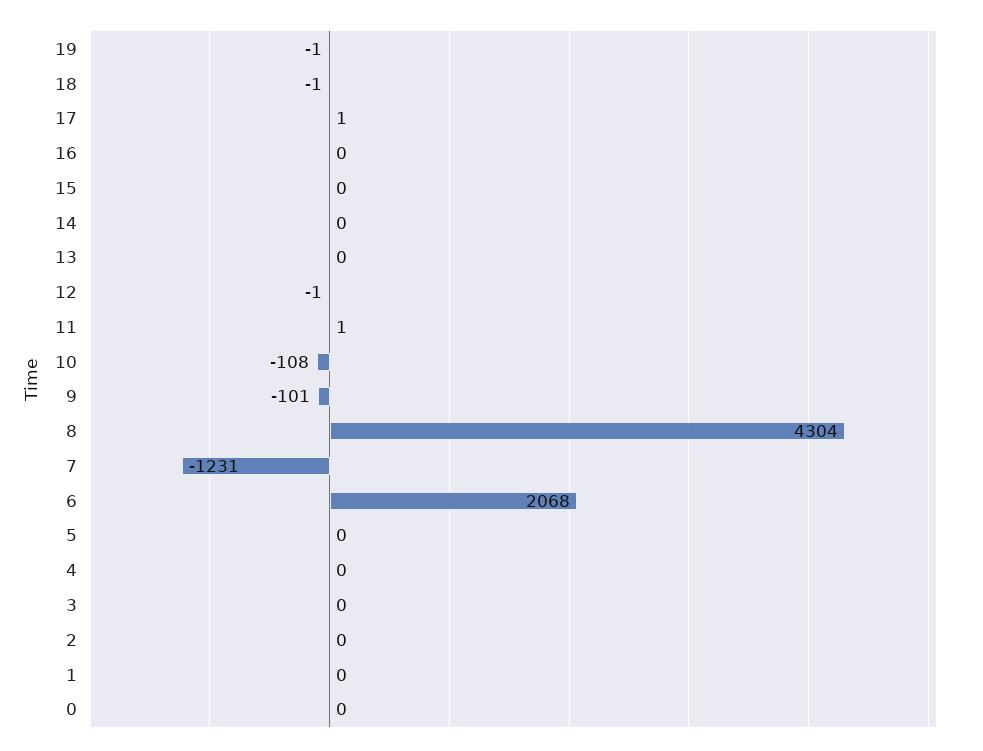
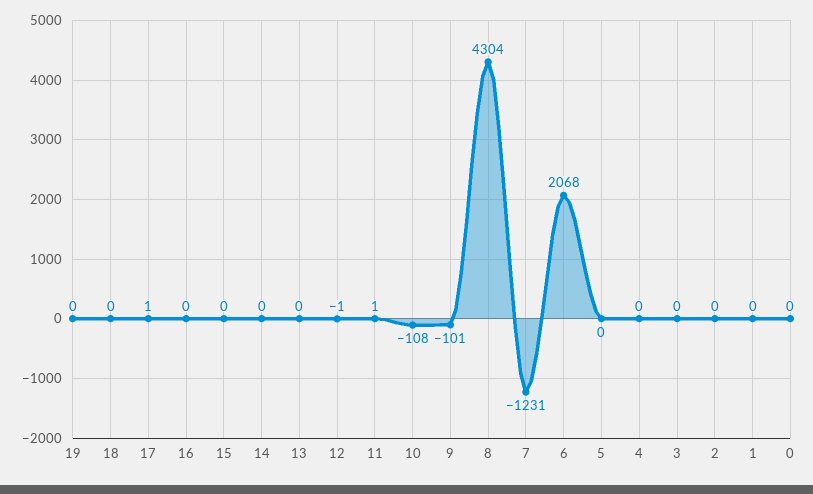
19: -1 -> 0
18: -1 -> 0

